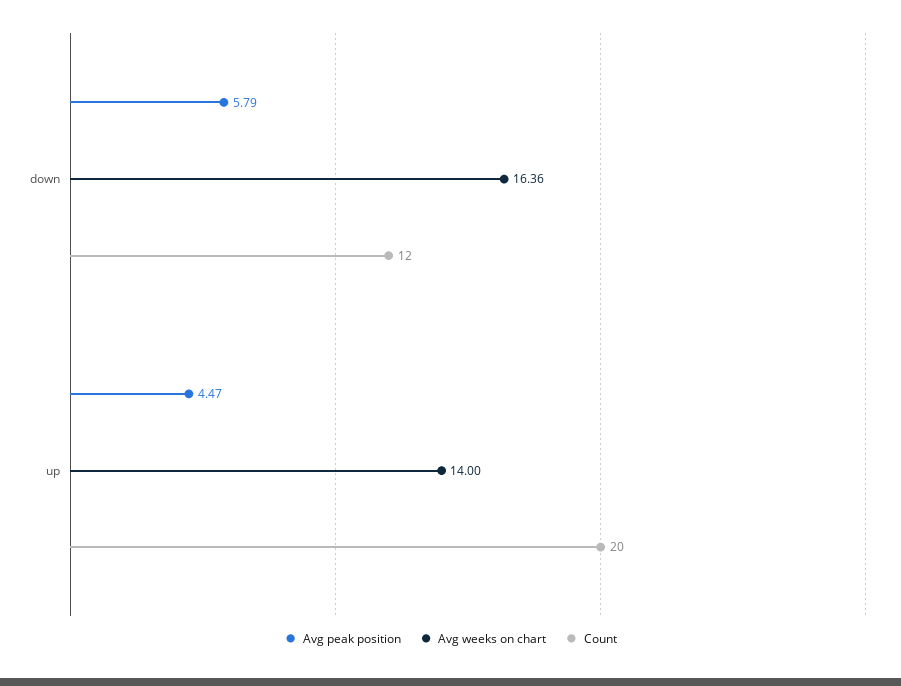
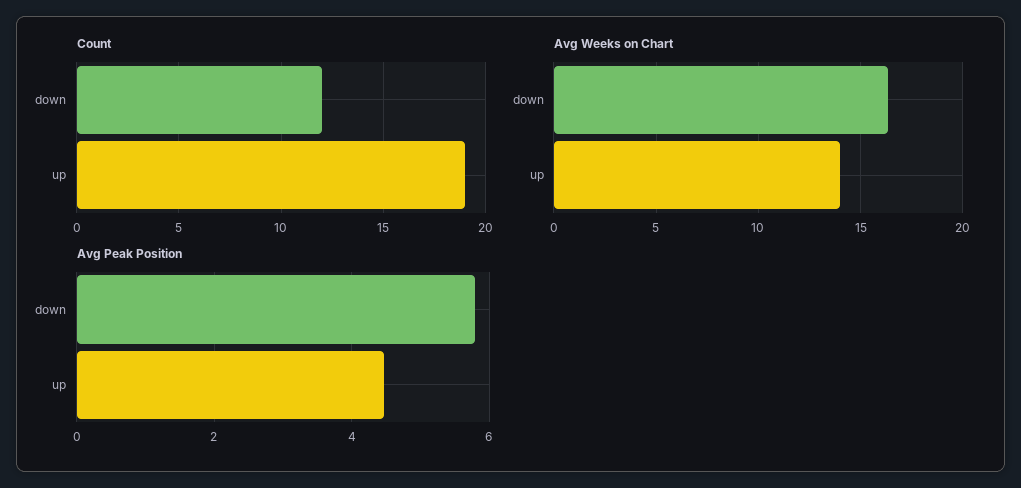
Count, up: 20 -> 19

